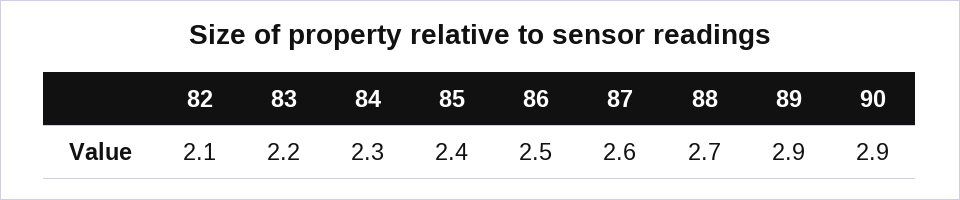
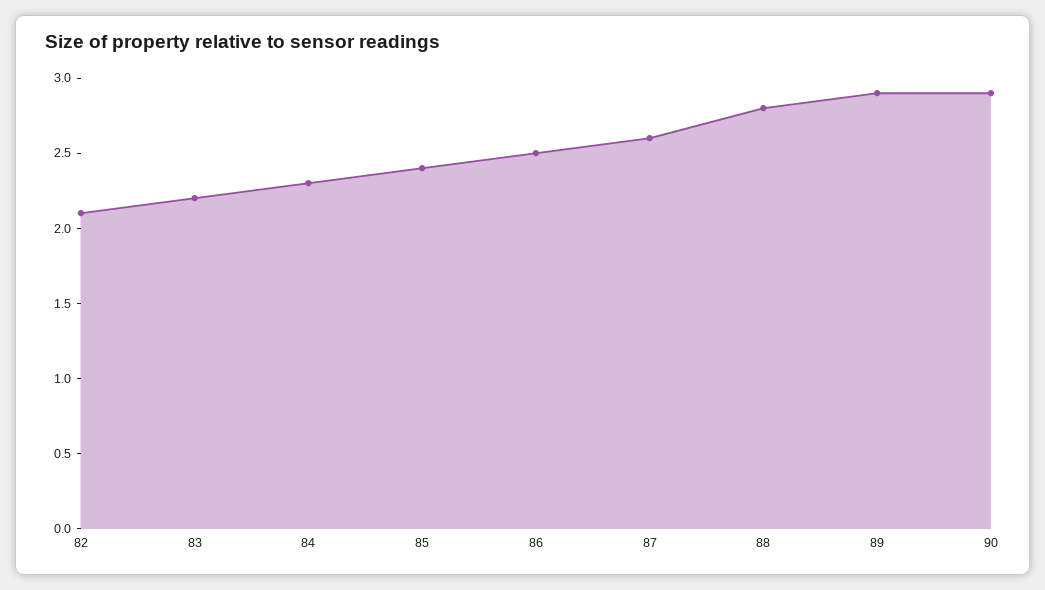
88: 2.7 -> 2.8

